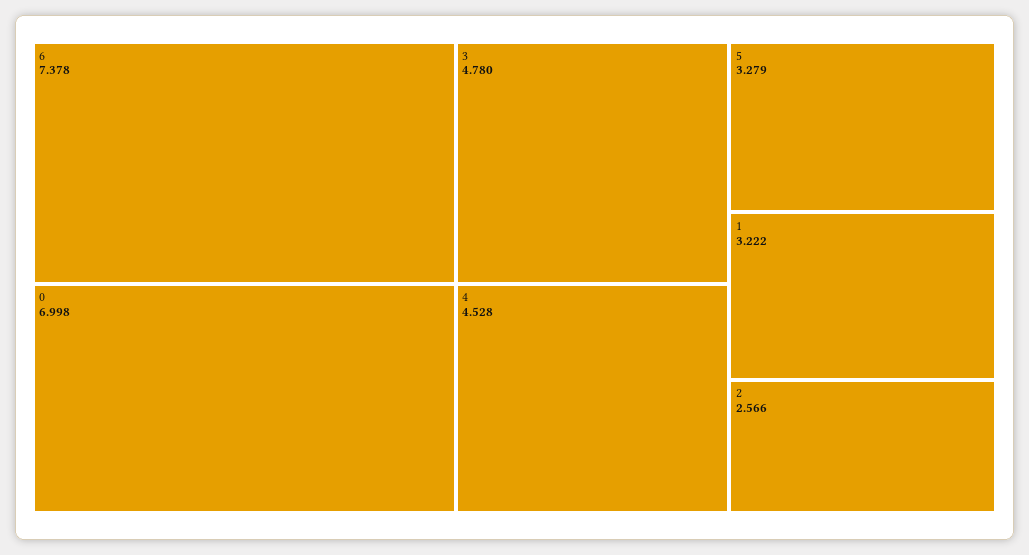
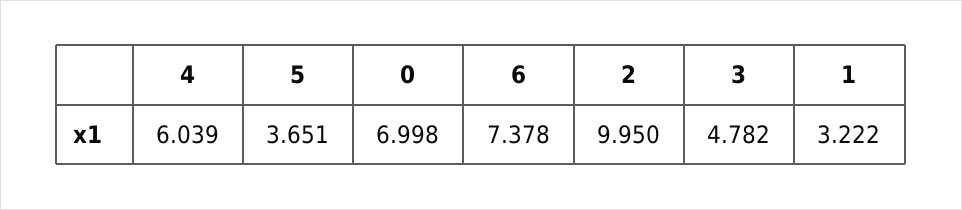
3: 4.78 -> 4.782
4: 4.528 -> 6.039
5: 3.279 -> 3.651
2: 2.566 -> 9.95

